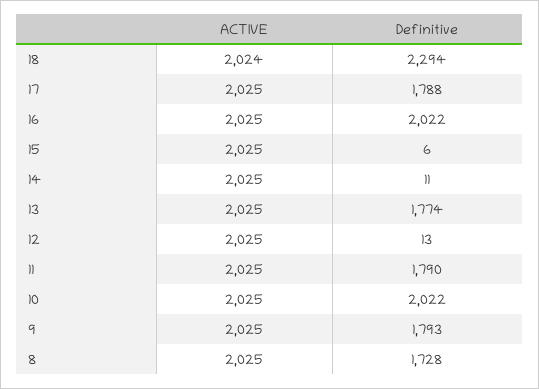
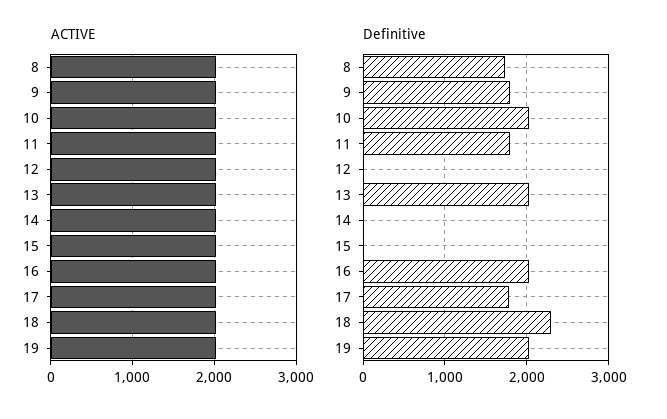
Definitive, 13: 1774 -> 2000
ACTIVE, 19: none -> 2000
Definitive, 19: none -> 2000

